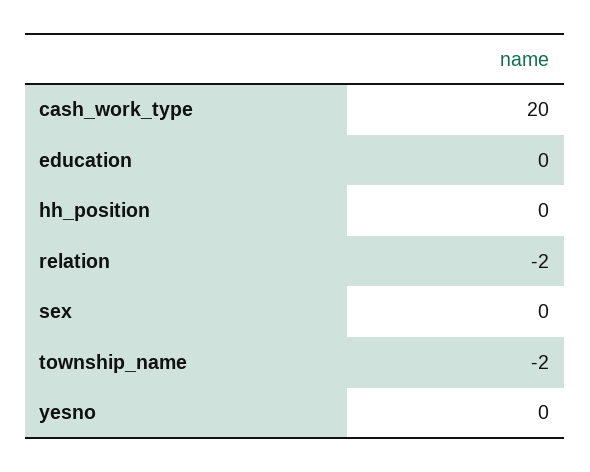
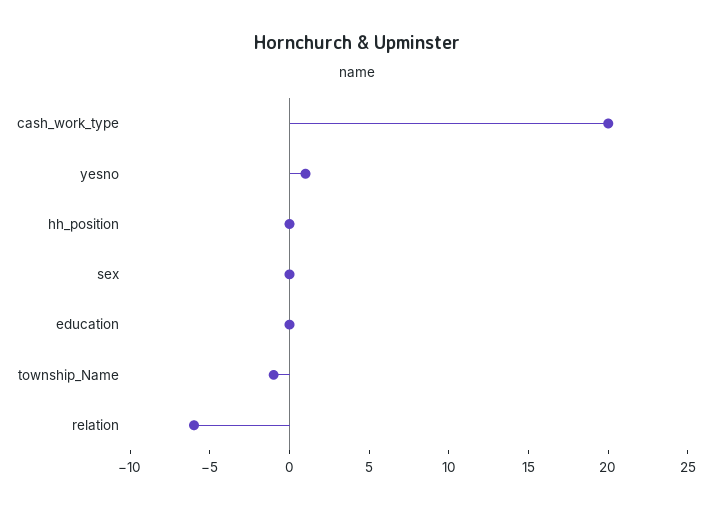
relation: -2 -> -6
township_name: -2 -> -1
yesno: 0 -> 1

